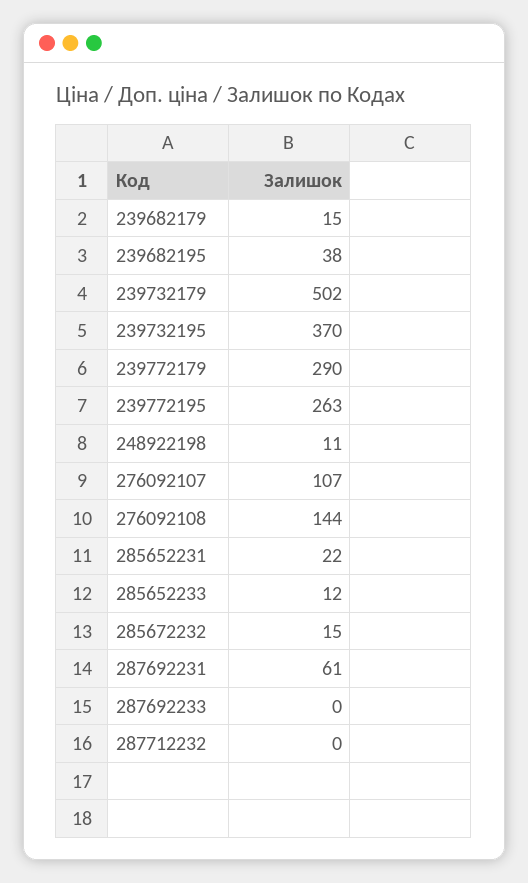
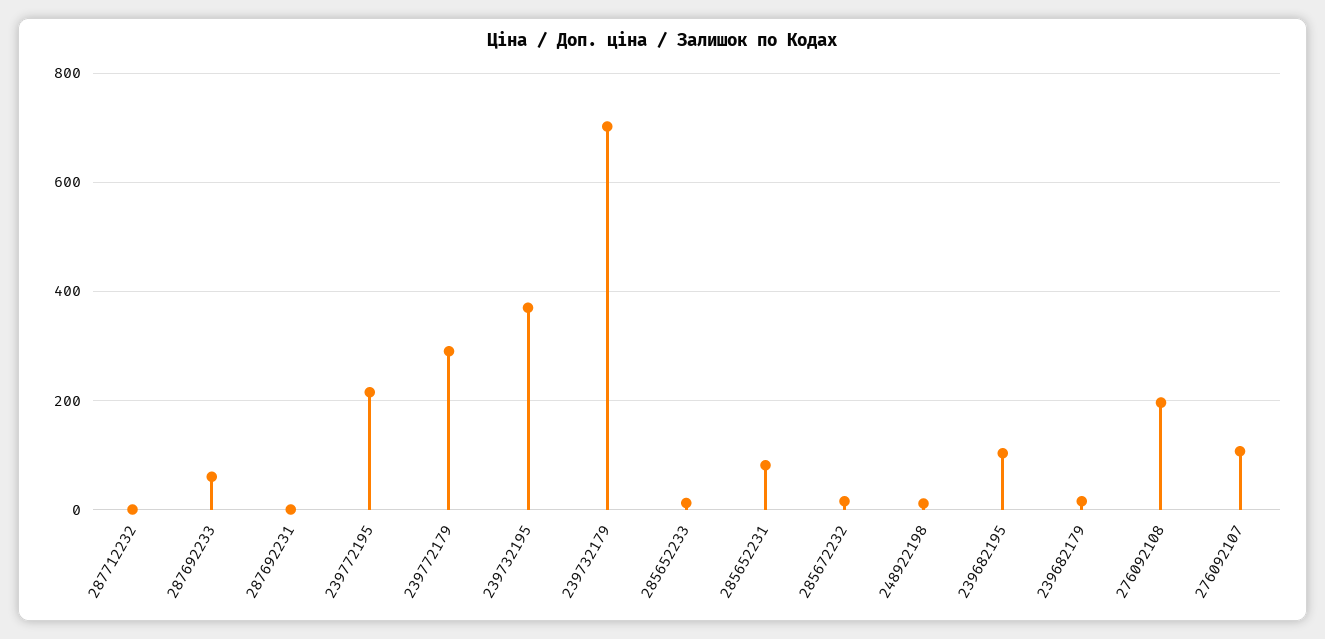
239682195: 38 -> 100
239732179: 502 -> 700
239772195: 263 -> 220
276092108: 144 -> 200
285652231: 22 -> 80
287692231: 61 -> 0
287692233: 0 -> 60

